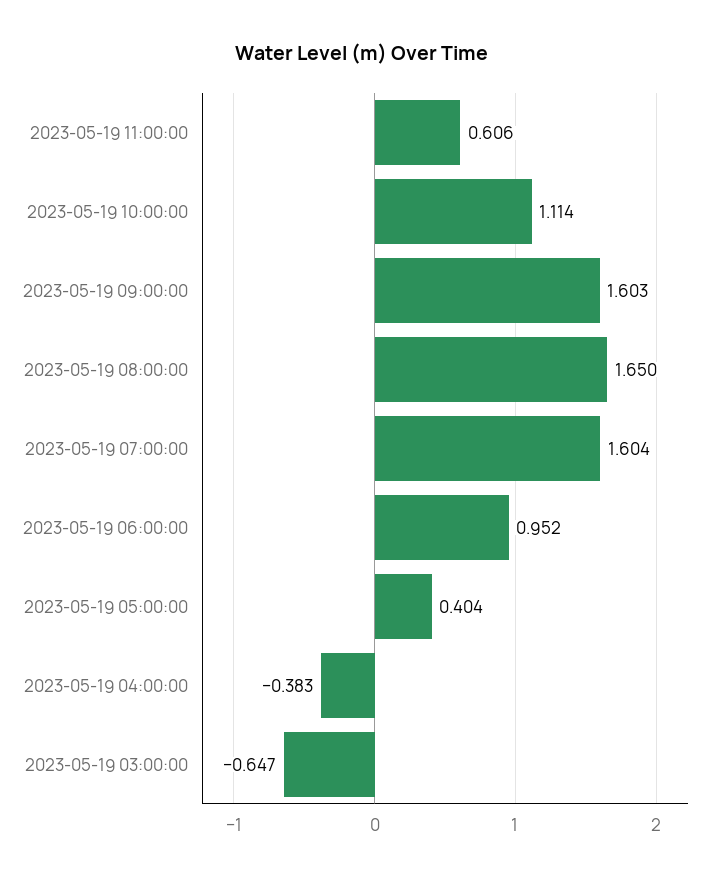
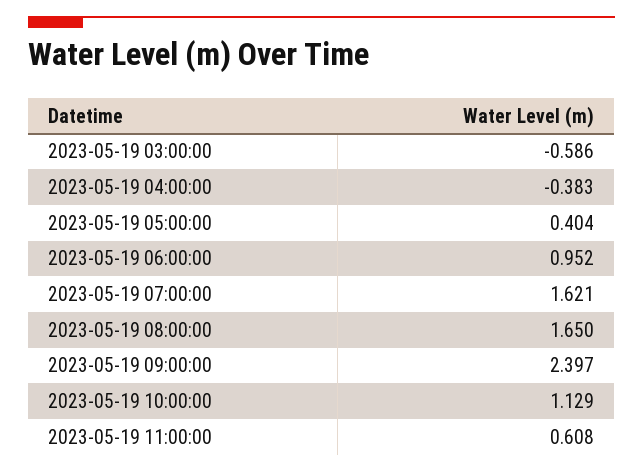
2023-05-19 11:00:00: 0.606 -> 0.608
2023-05-19 10:00:00: 1.114 -> 1.129
2023-05-19 09:00:00: 1.603 -> 2.397
2023-05-19 07:00:00: 1.604 -> 1.621
2023-05-19 03:00:00: -0.647 -> -0.586

